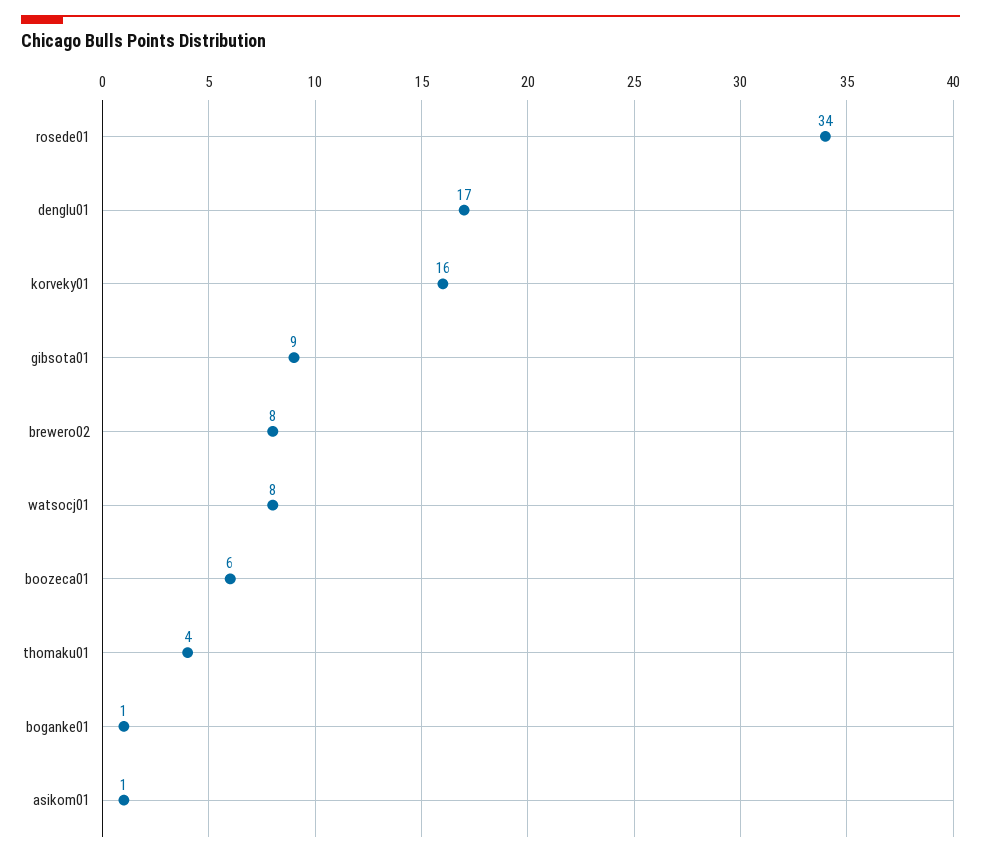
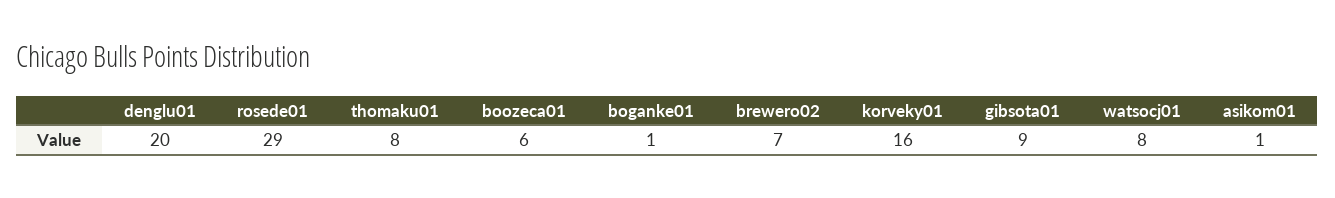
rosede01: 34 -> 29
denglu01: 17 -> 20
brewero02: 8 -> 7
thomaku01: 4 -> 8

